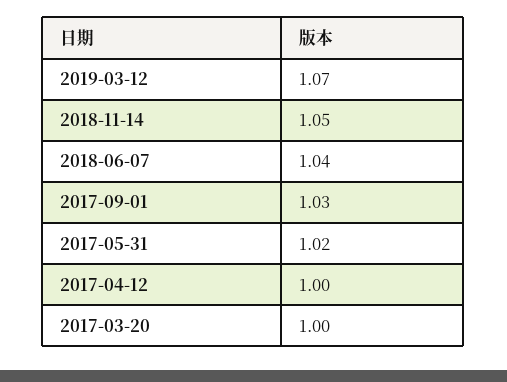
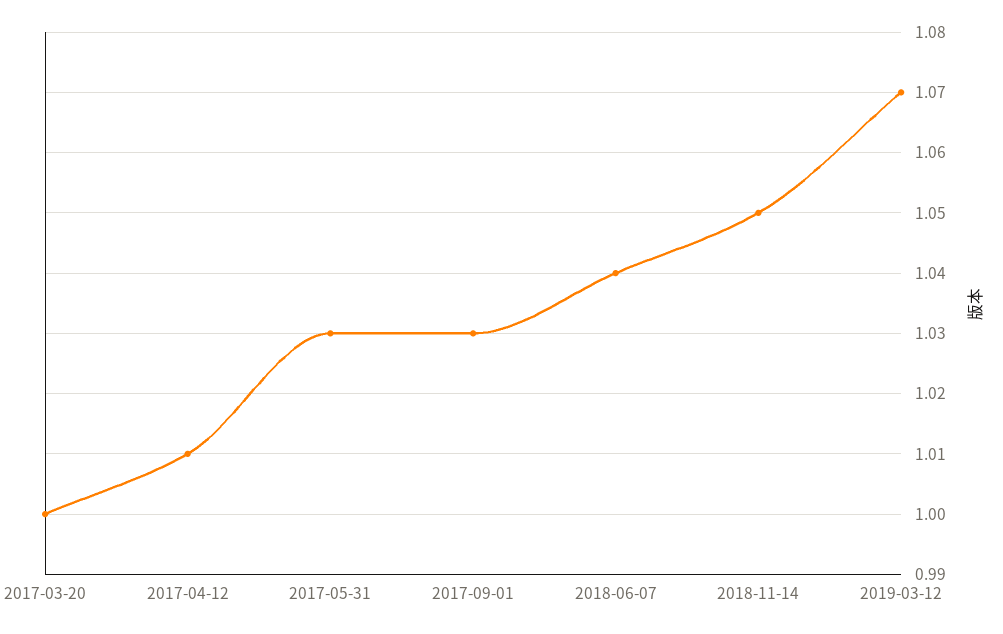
2017-05-31: 1.02 -> 1.03
2017-04-12: 1 -> 1.01

